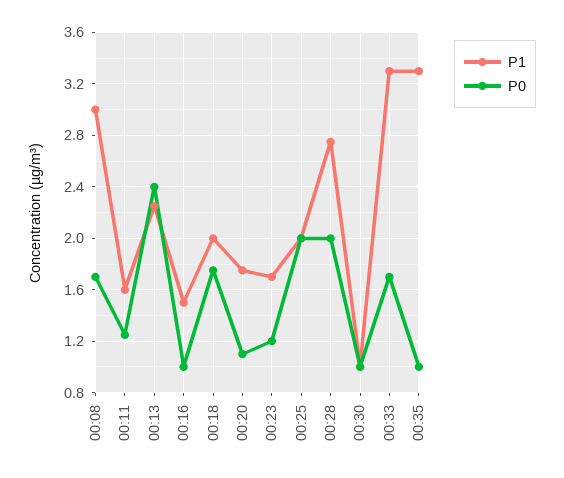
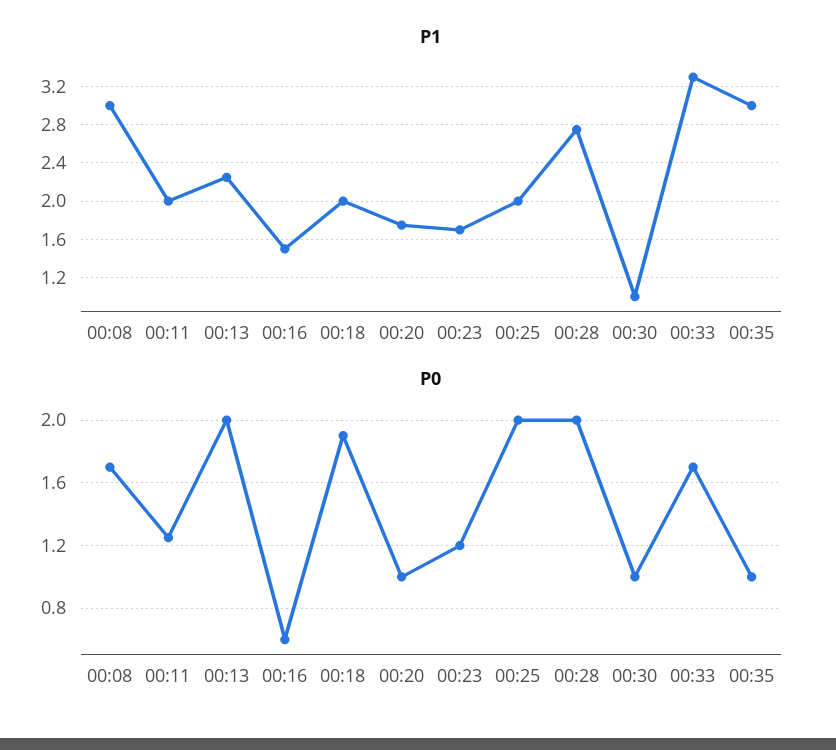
P1, 00:11: 1.6 -> 2
P0, 00:13: 2.4 -> 2
P0, 00:16: 1 -> 0.6
P0, 00:18: 1.75 -> 1.9
P0, 00:20: 1.1 -> 1
P1, 00:35: 3.3 -> 3

